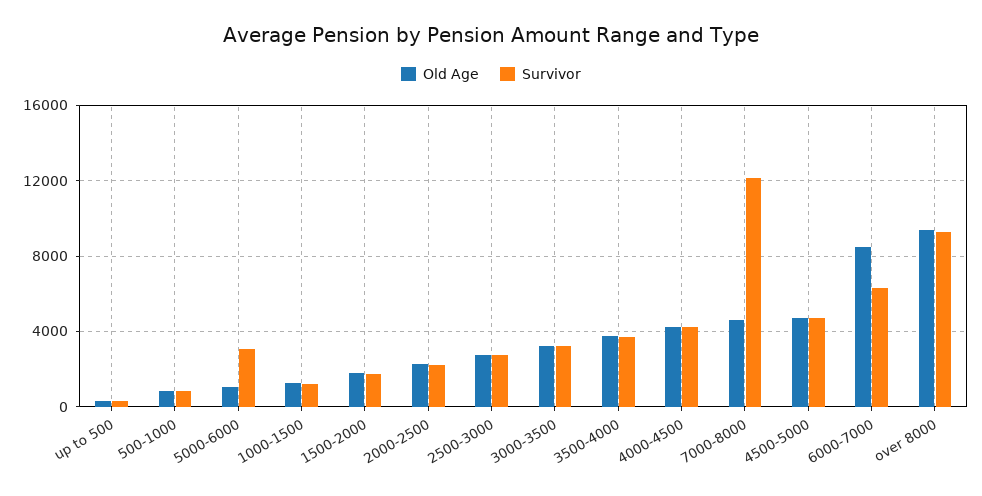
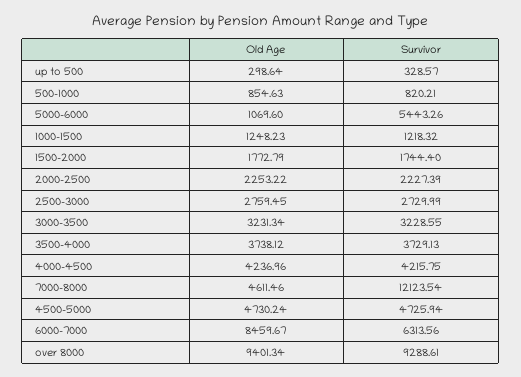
Survivor, 5000-6000: 3000 -> 5443.26

